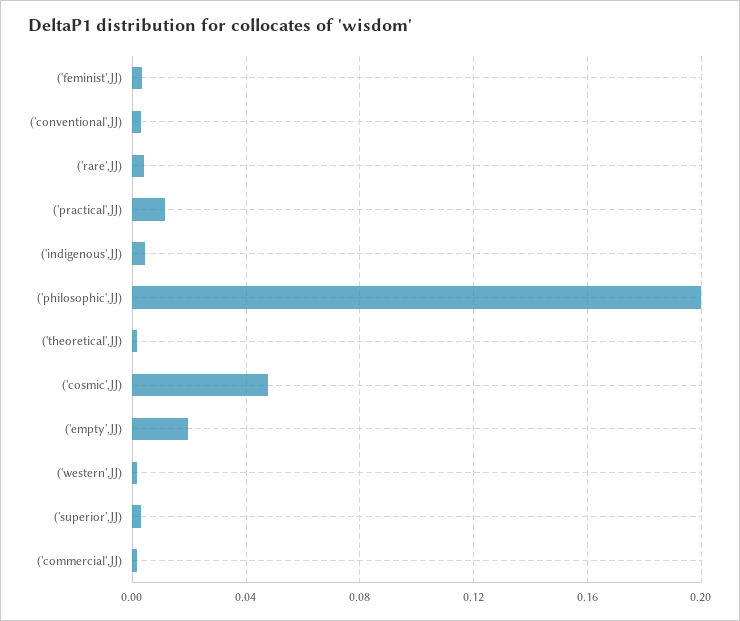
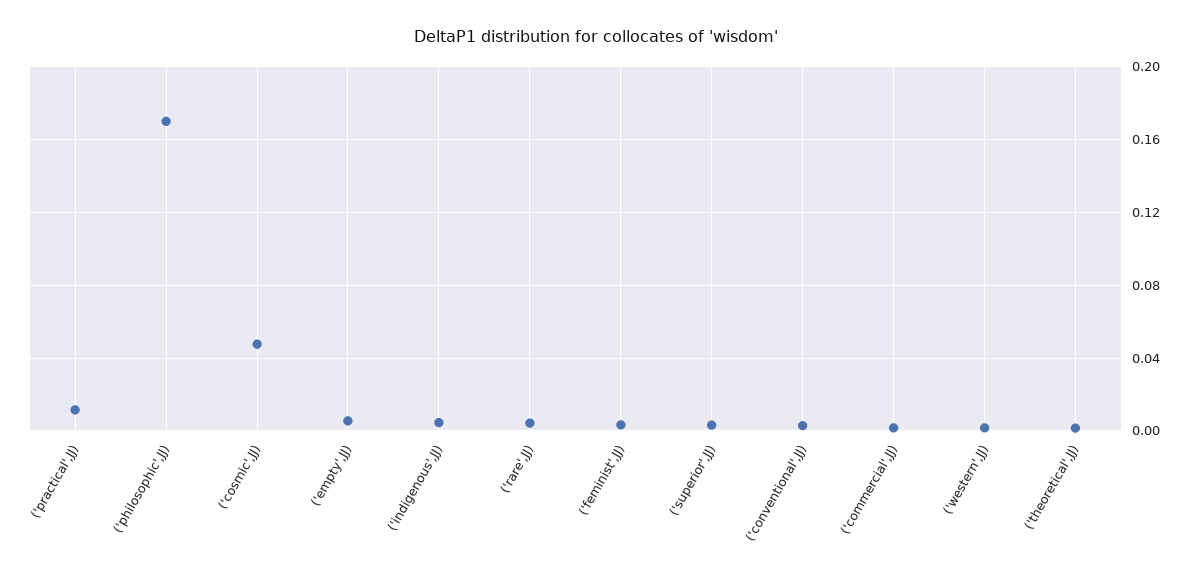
('philosophic',JJ): 0.2 -> 0.17
('empty',JJ): 0.02 -> 0.005

